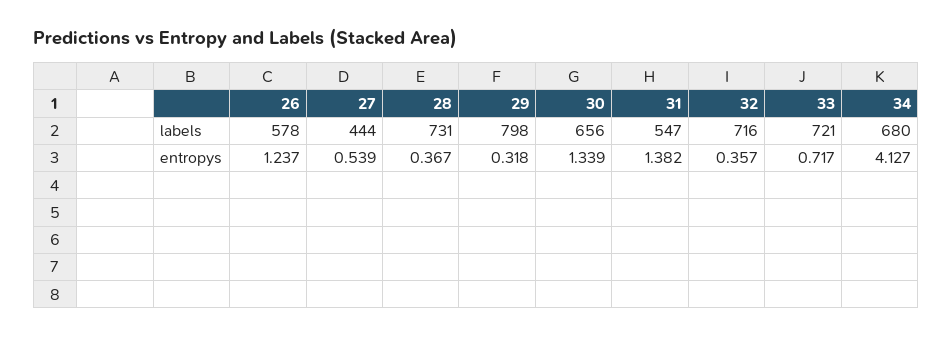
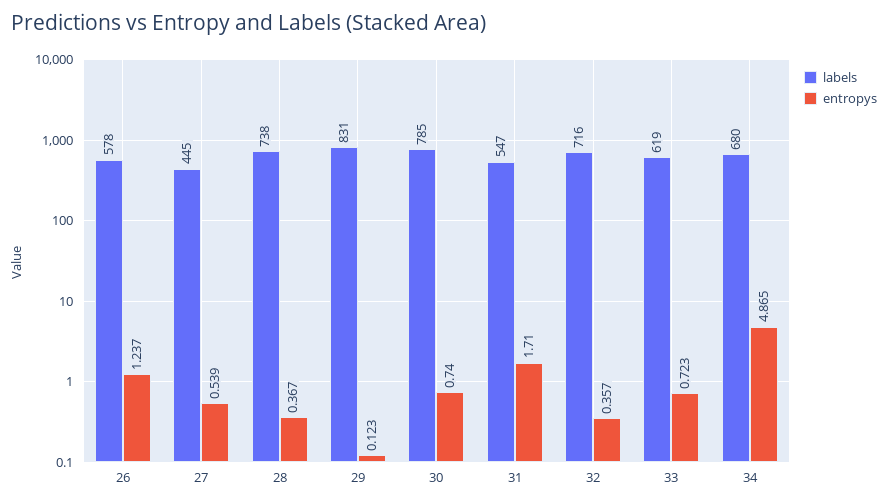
labels, 27: 444 -> 445
labels, 28: 731 -> 738
labels, 29: 798 -> 831
labels, 30: 656 -> 785
labels, 33: 721 -> 619
entropys, 29: 0.318 -> 0.123
entropys, 30: 1.339 -> 0.74
entropys, 31: 1.382 -> 1.71
entropys, 33: 0.717 -> 0.723
entropys, 34: 4.127 -> 4.865

